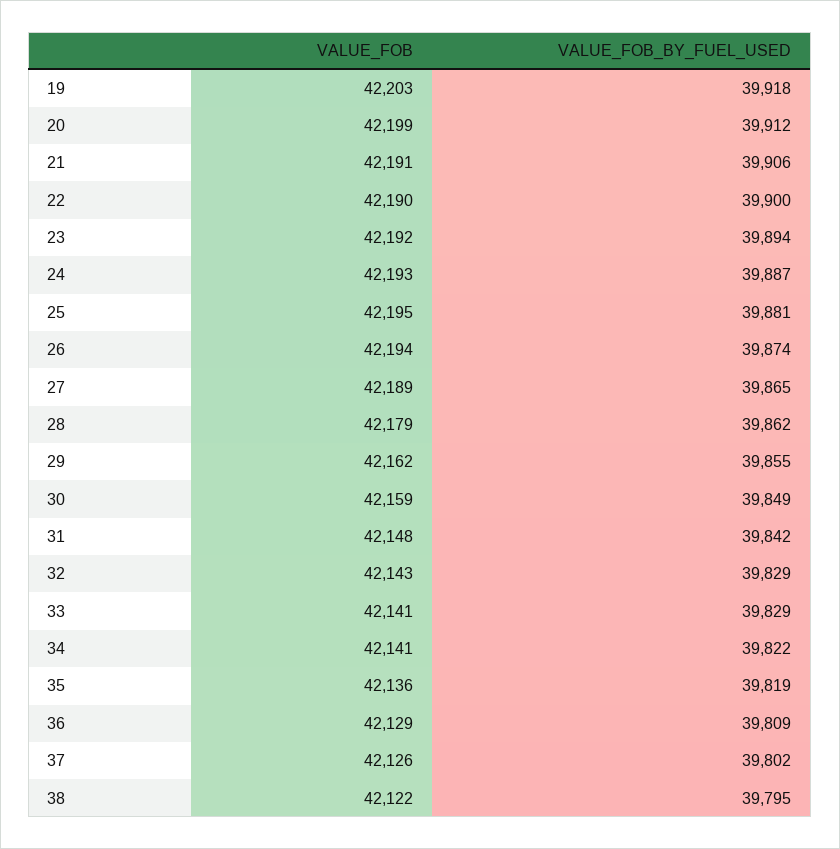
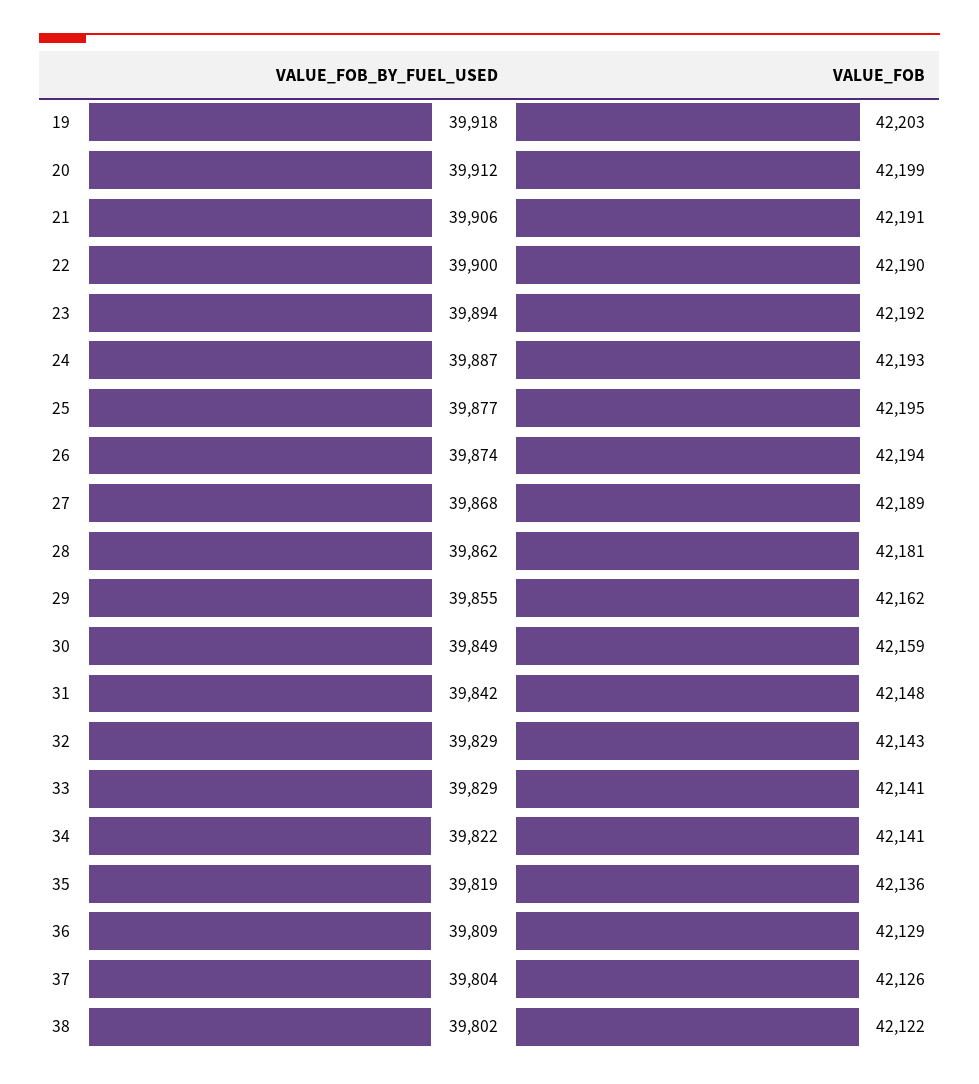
VALUE_FOB_BY_FUEL_USED, 25: 39881 -> 39877
VALUE_FOB_BY_FUEL_USED, 27: 39865 -> 39868
VALUE_FOB, 28: 42179 -> 42181
VALUE_FOB_BY_FUEL_USED, 37: 39802 -> 39804
VALUE_FOB_BY_FUEL_USED, 38: 39795 -> 39802

